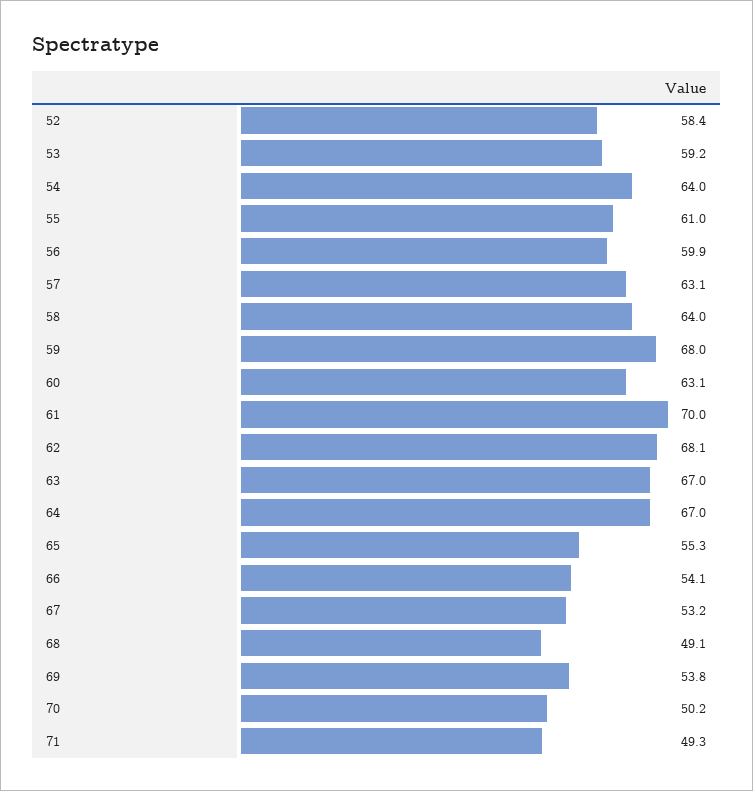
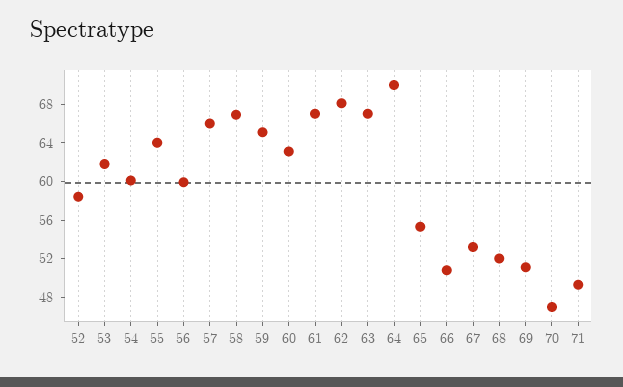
53: 59.2 -> 62
54: 64 -> 60
55: 61 -> 64
57: 63.1 -> 66
58: 64 -> 67
59: 68 -> 65
61: 70 -> 67
64: 67 -> 70
66: 54.1 -> 51
68: 49.1 -> 52
69: 53.8 -> 51
70: 50.2 -> 47

